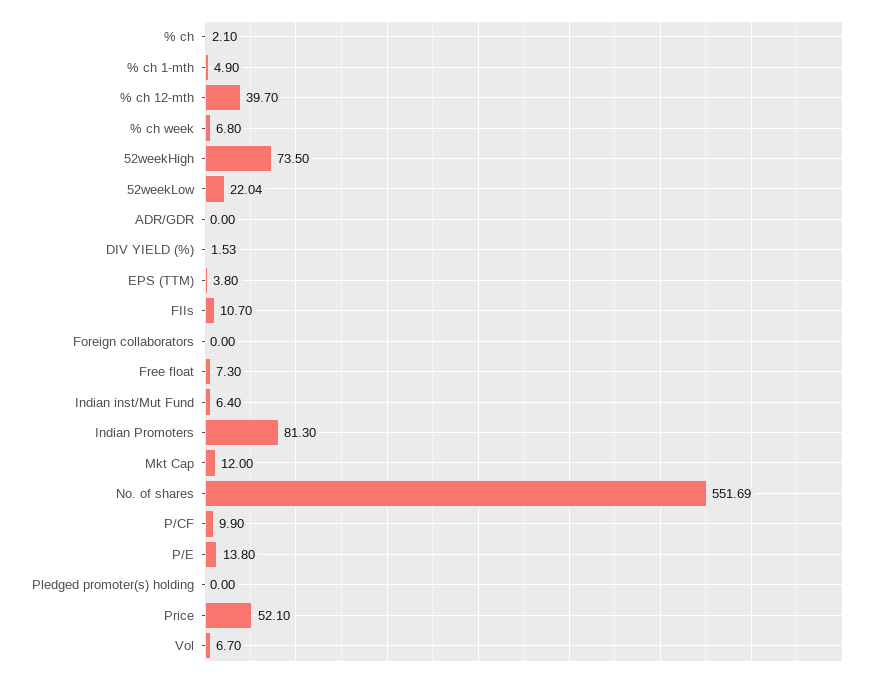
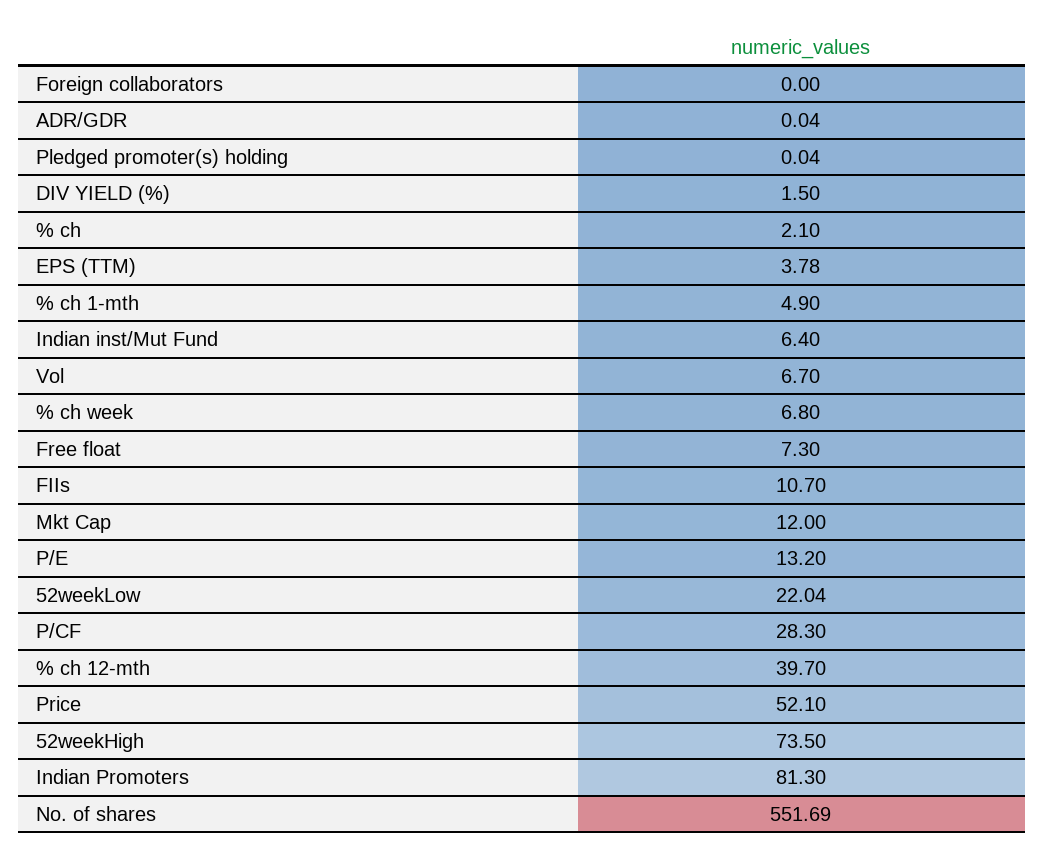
ADR/GDR: 0 -> 0.04
DIV YIELD (%): 1.53 -> 1.5
EPS (TTM): 3.8 -> 3.78
P/CF: 9.9 -> 28.3
P/E: 13.8 -> 13.2
Pledged promoter(s) holding: 0 -> 0.04

